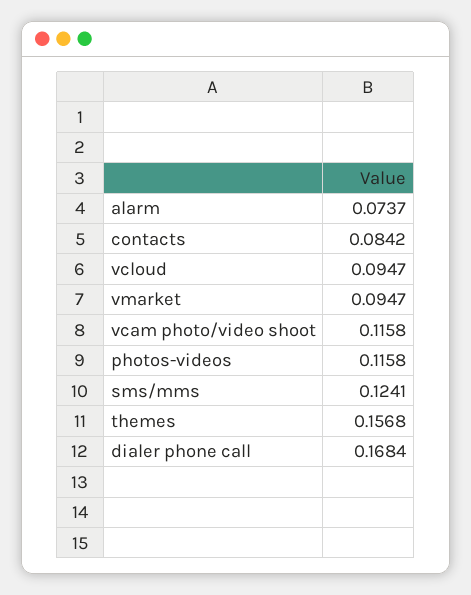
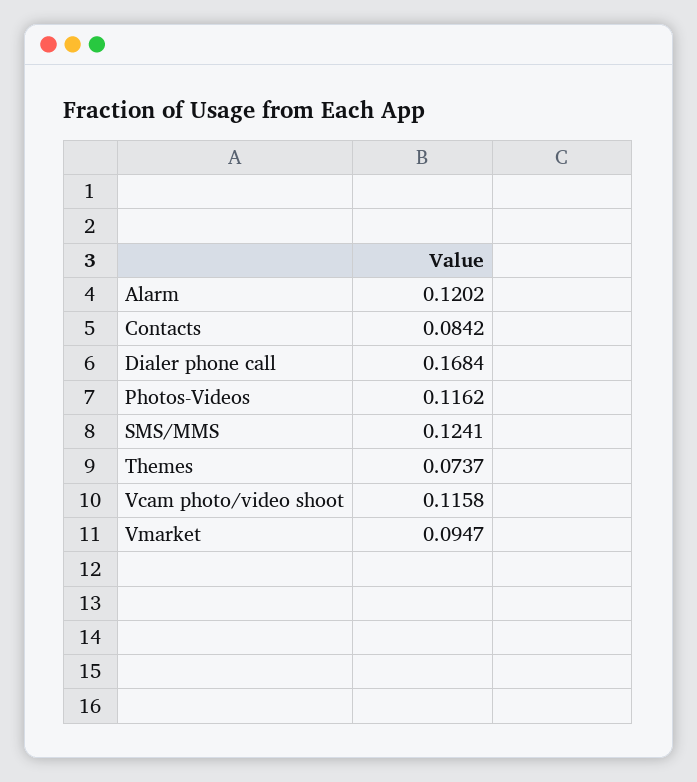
alarm: 0.0737 -> 0.1202
vcloud: 0.0947 -> none
photos-videos: 0.1158 -> 0.1162
themes: 0.1568 -> 0.0737

